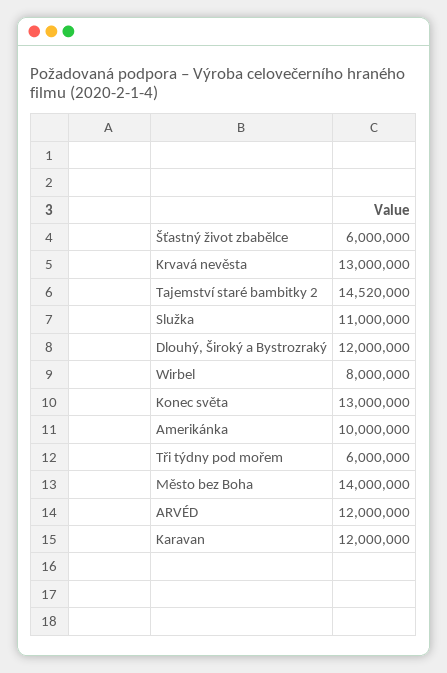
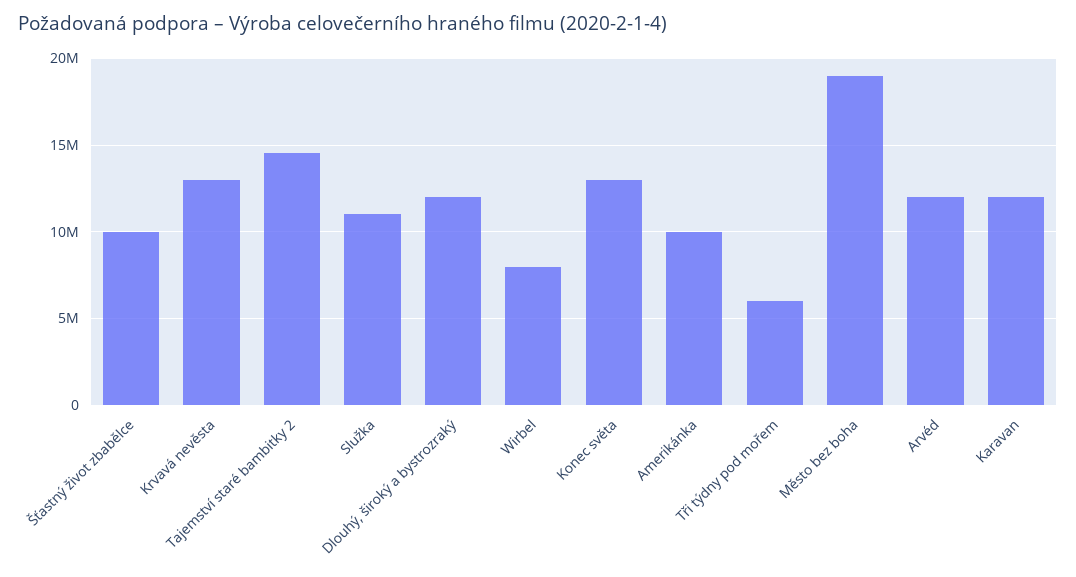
Šťastný život zbabělce: 6000000 -> 10000000
Město bez Boha: 14000000 -> 19000000

